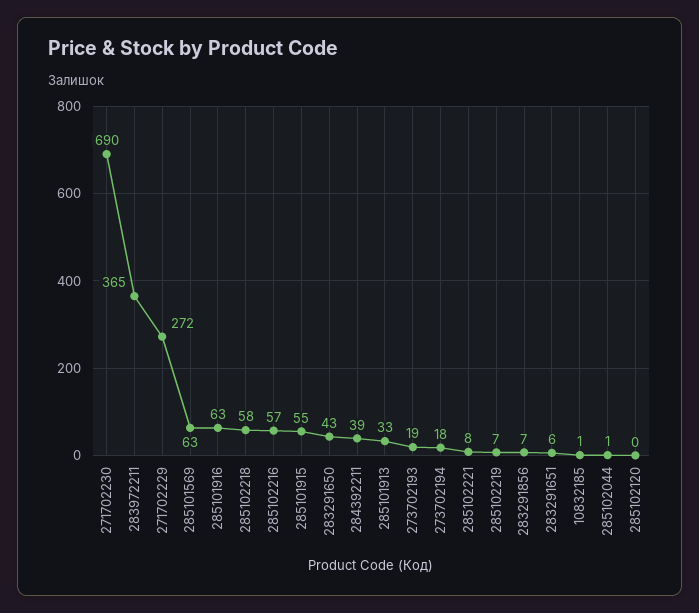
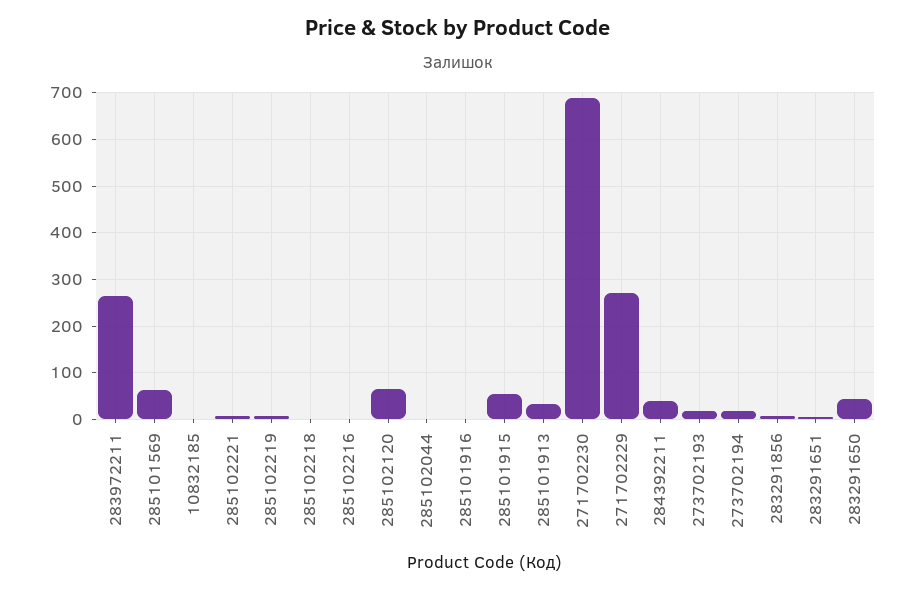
283972211: 365 -> 260
285101916: 63 -> 0
285102218: 58 -> 0
285102216: 57 -> 0
285102120: 0 -> 60

